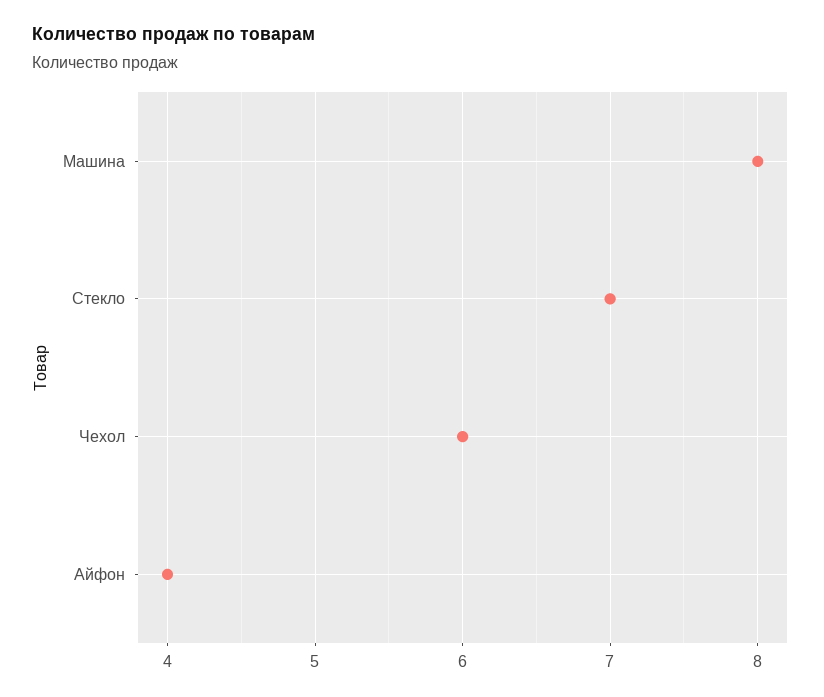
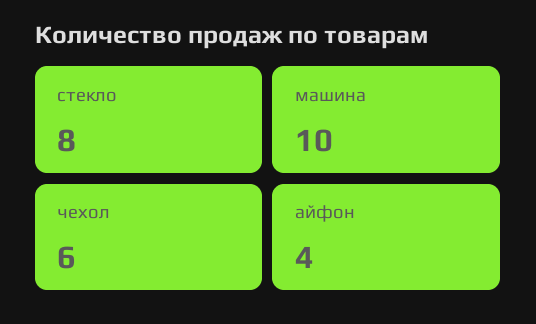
Машина: 8 -> 10
Стекло: 7 -> 8

